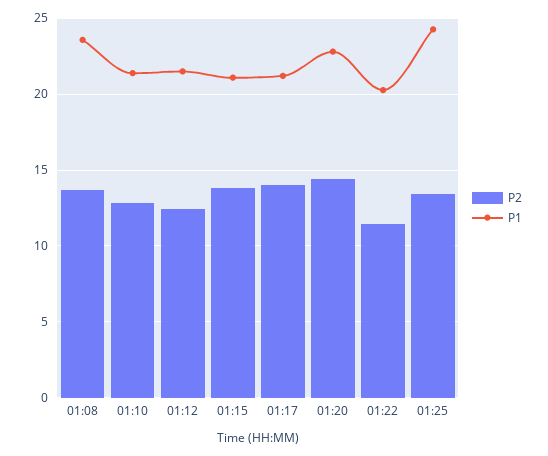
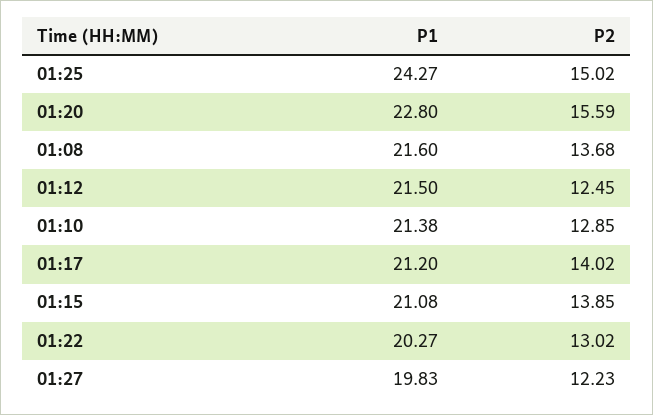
P1, 01:08: 23.5 -> 21.6
P2, 01:20: 14.5 -> 15.59
P2, 01:22: 11.5 -> 13.02
P2, 01:25: 13.5 -> 15.02
P1, 01:27: none -> 19.83
P2, 01:27: none -> 12.23

